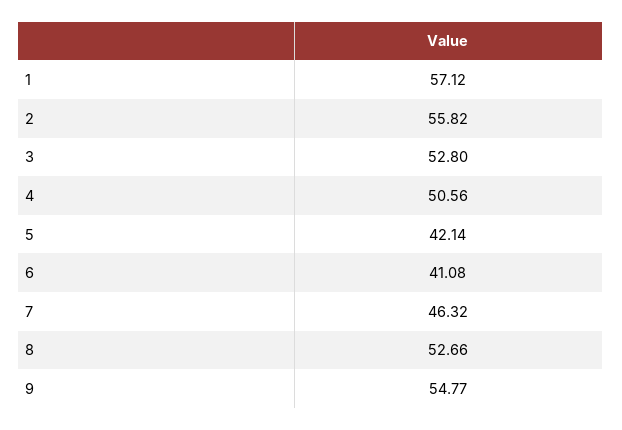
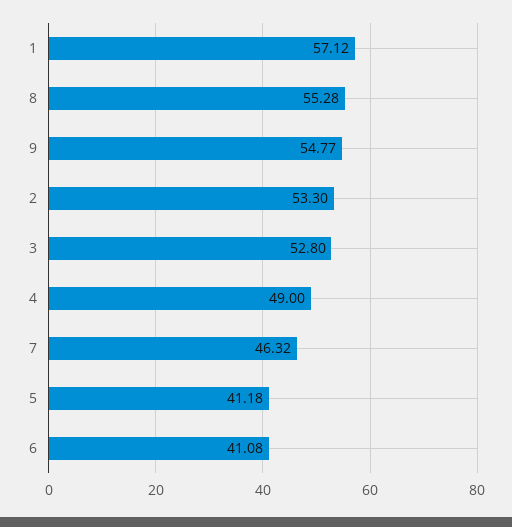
2: 55.82 -> 53.3
4: 50.56 -> 49
5: 42.14 -> 41.18
8: 52.66 -> 55.28

